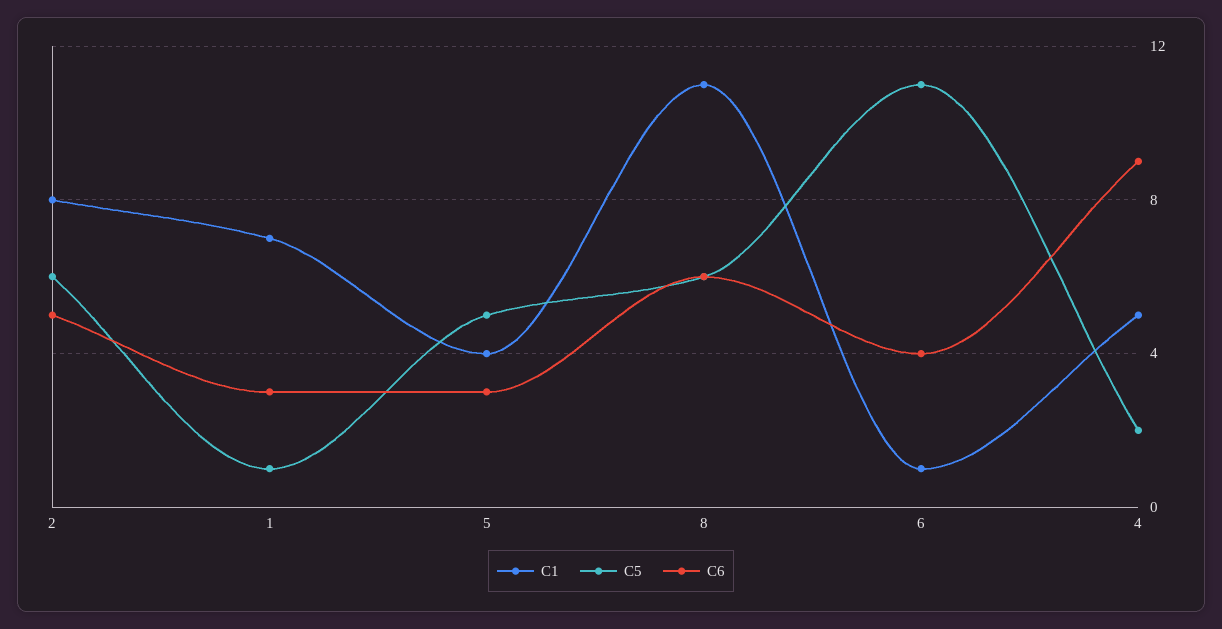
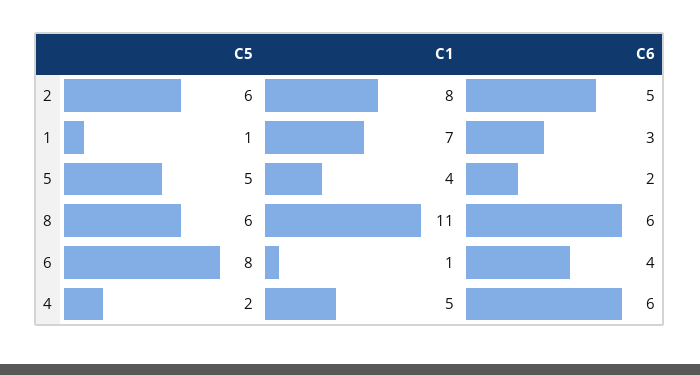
C6, 5: 3 -> 2
C5, 6: 11 -> 8
C6, 4: 9 -> 6

